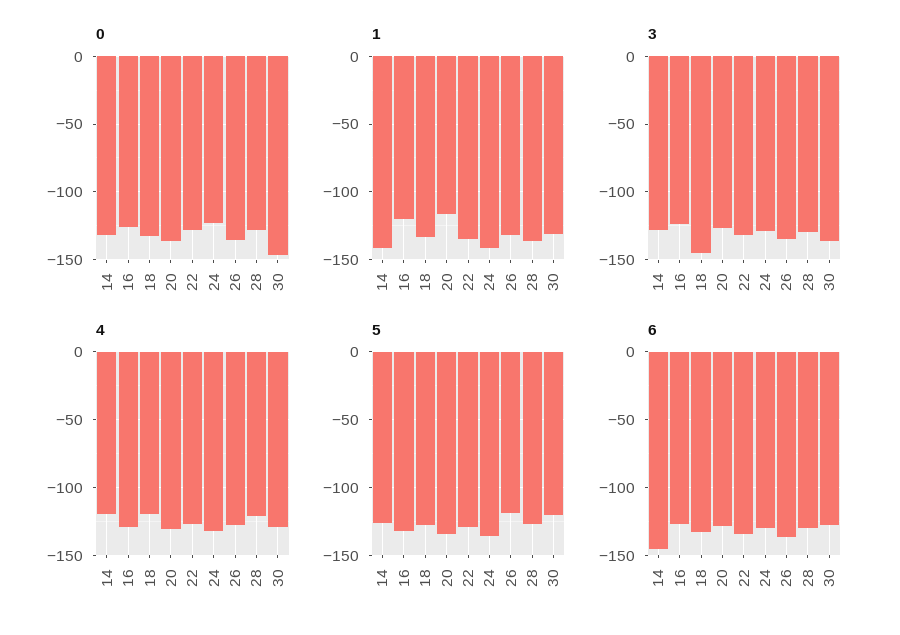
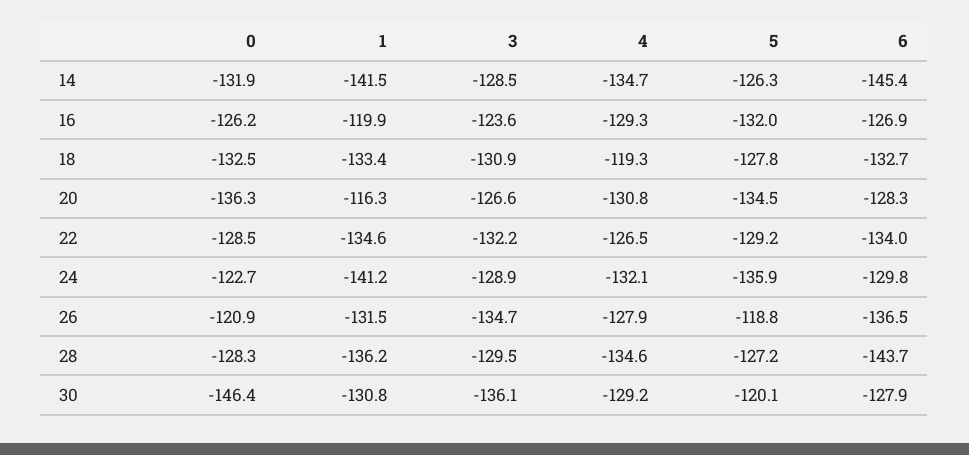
0, 26: -135 -> -120.9
3, 18: -145 -> -130.9
4, 14: -120 -> -134.7
4, 28: -120 -> -134.6
6, 28: -130 -> -143.7

